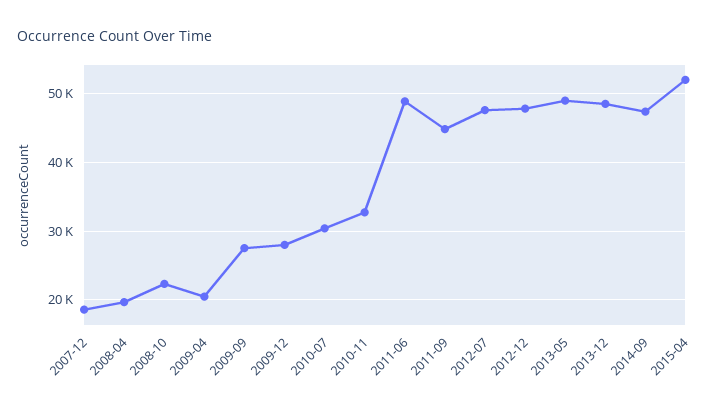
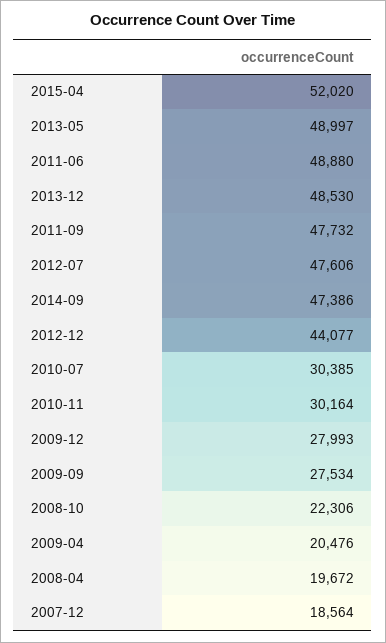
2010-11: 33000 -> 30164
2011-09: 45000 -> 47732
2012-12: 48000 -> 44077

